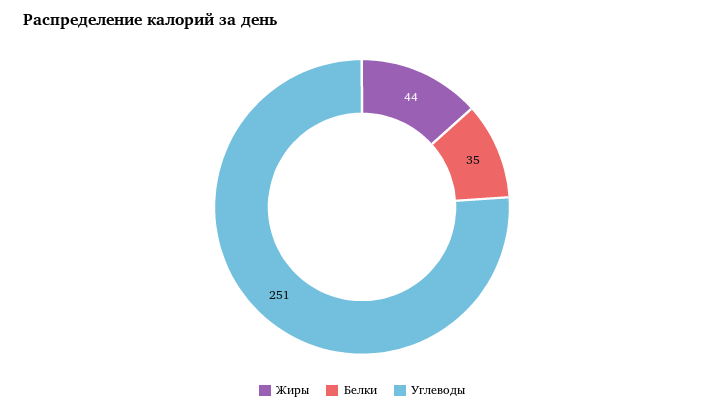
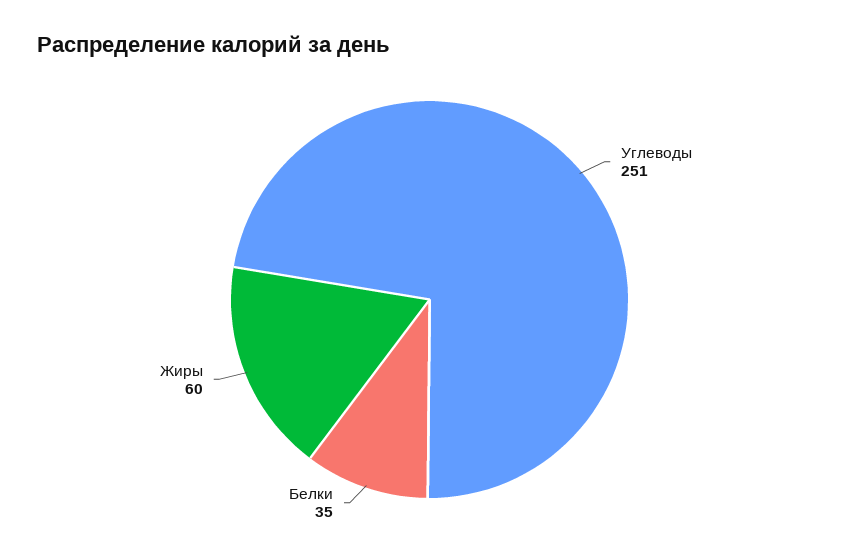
Жиры: 44 -> 60

